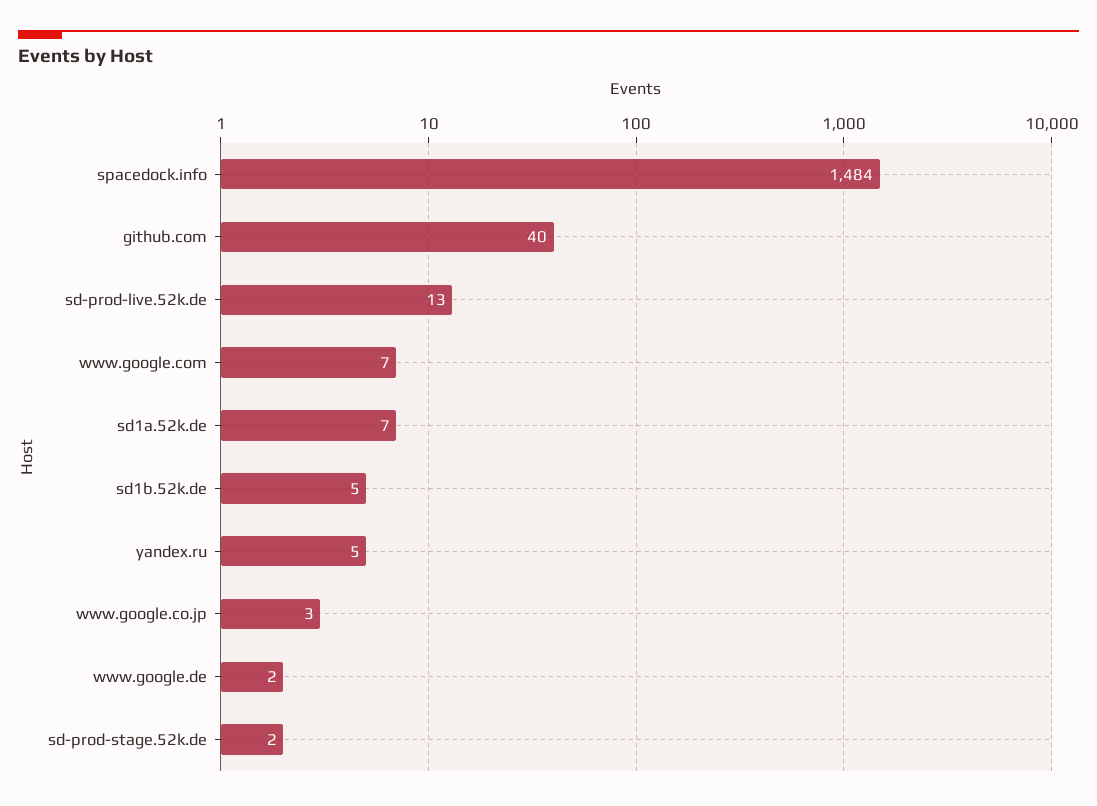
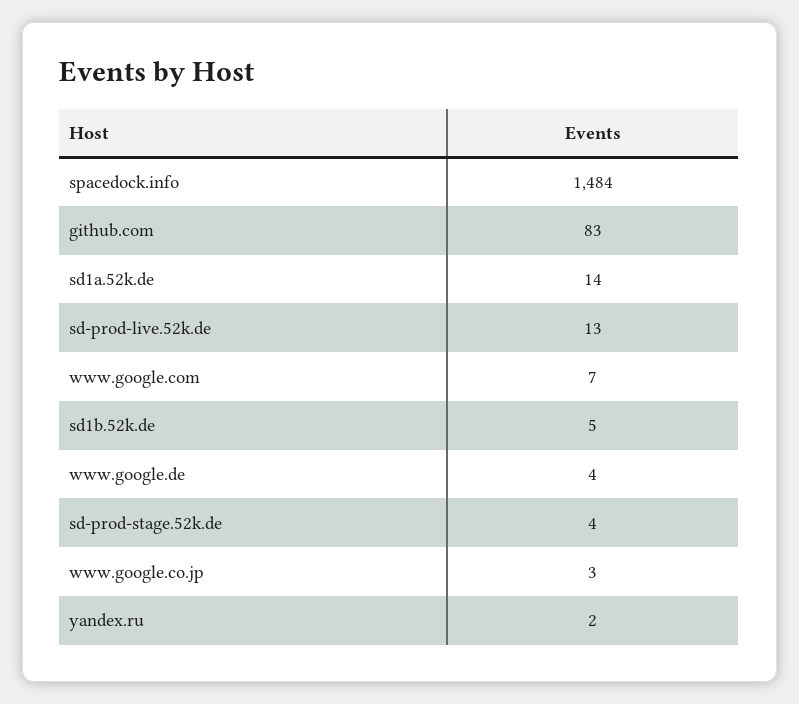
github.com: 40 -> 83
sd1a.52k.de: 7 -> 14
yandex.ru: 5 -> 2
www.google.de: 2 -> 4
sd-prod-stage.52k.de: 2 -> 4

